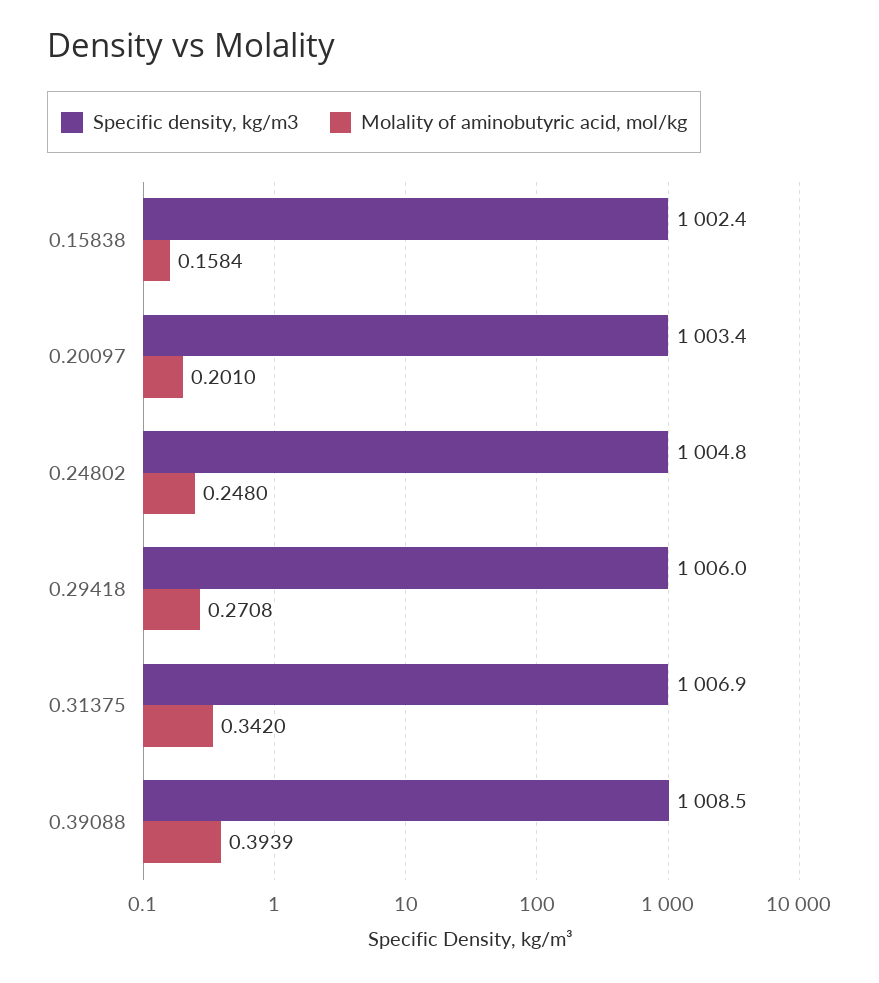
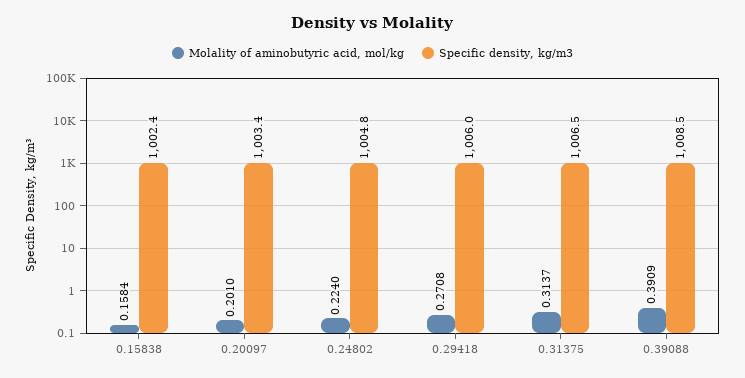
Molality of aminobutyric acid, mol/kg, 0.24802: 0.248 -> 0.224
Specific density, kg/m3, 0.31375: 1006.9 -> 1006.5
Molality of aminobutyric acid, mol/kg, 0.31375: 0.342 -> 0.3137
Molality of aminobutyric acid, mol/kg, 0.39088: 0.3939 -> 0.3909

